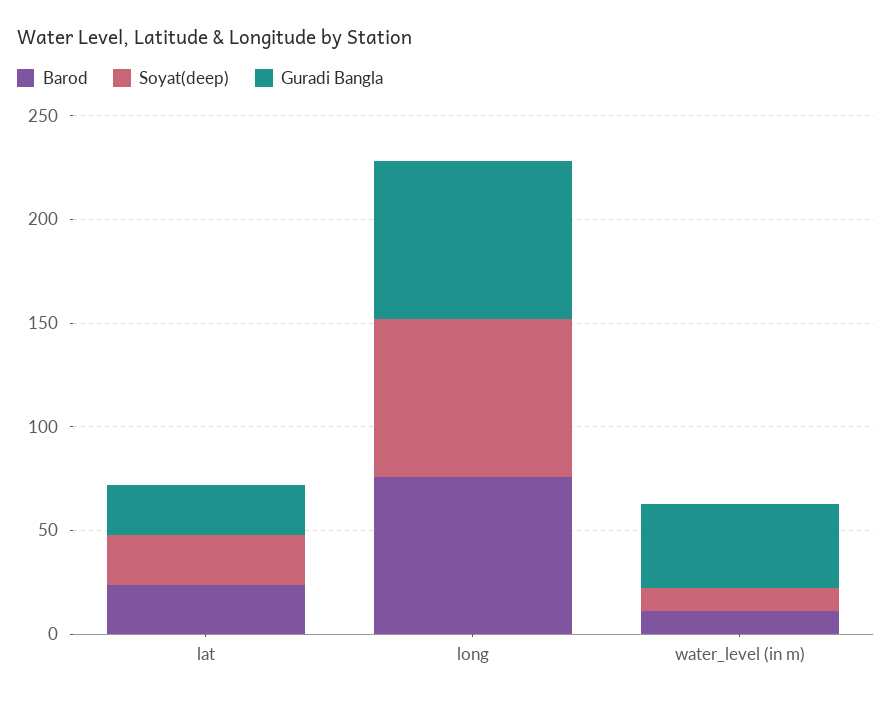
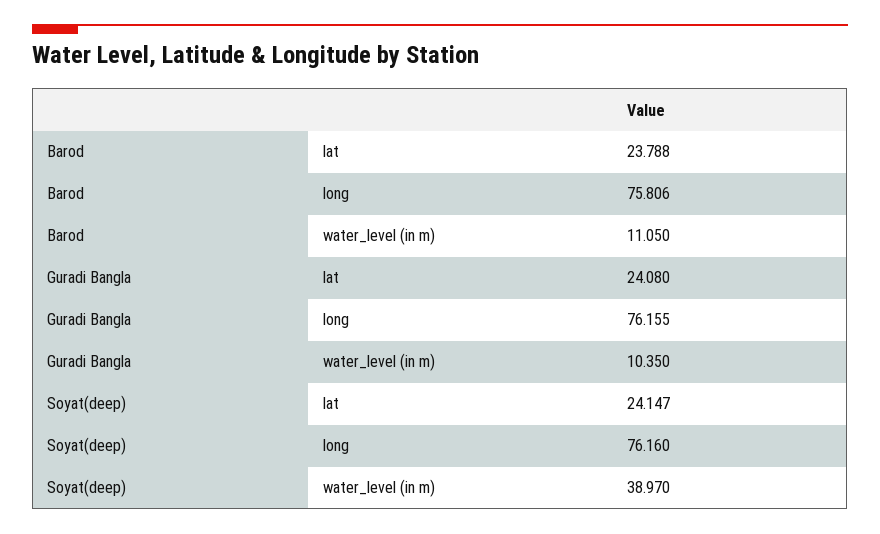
Soyat(deep), water_level (in m): 10 -> 38.97
Guradi Bangla, water_level (in m): 40 -> 10.35

